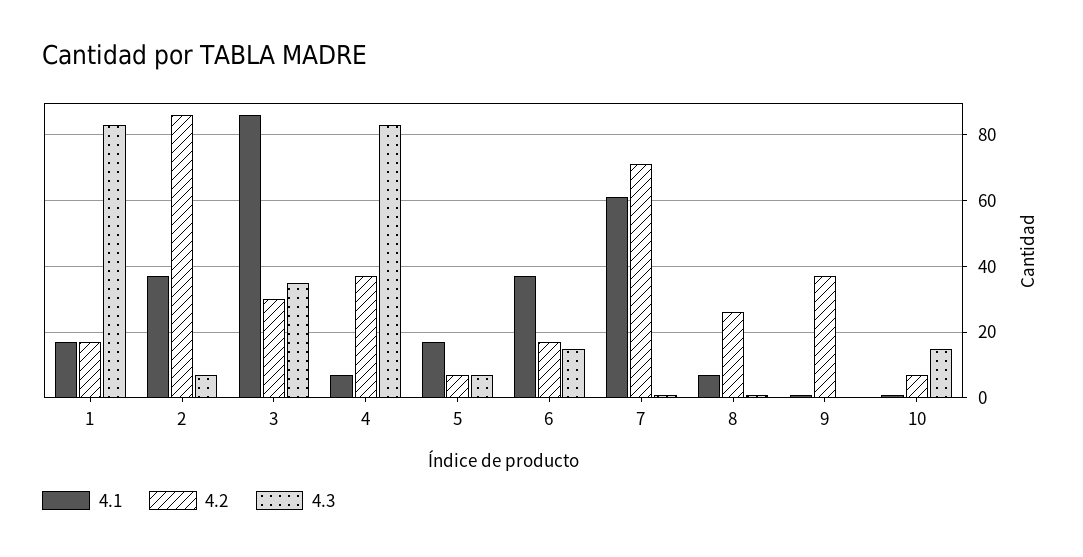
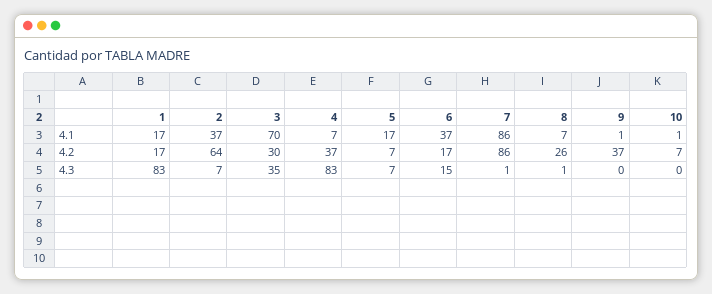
4.2, 2: 85 -> 64
4.1, 3: 85 -> 70
4.1, 7: 60 -> 86
4.2, 7: 70 -> 86
4.3, 10: 15 -> 0

